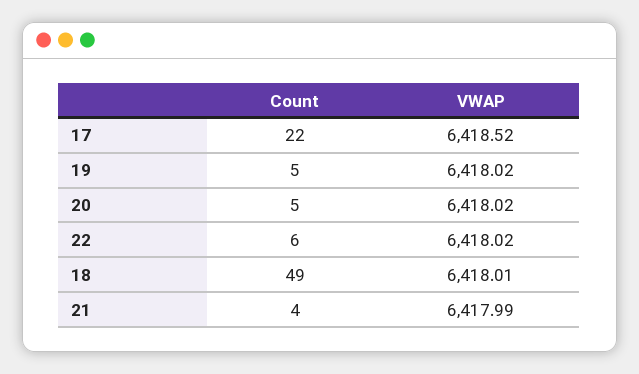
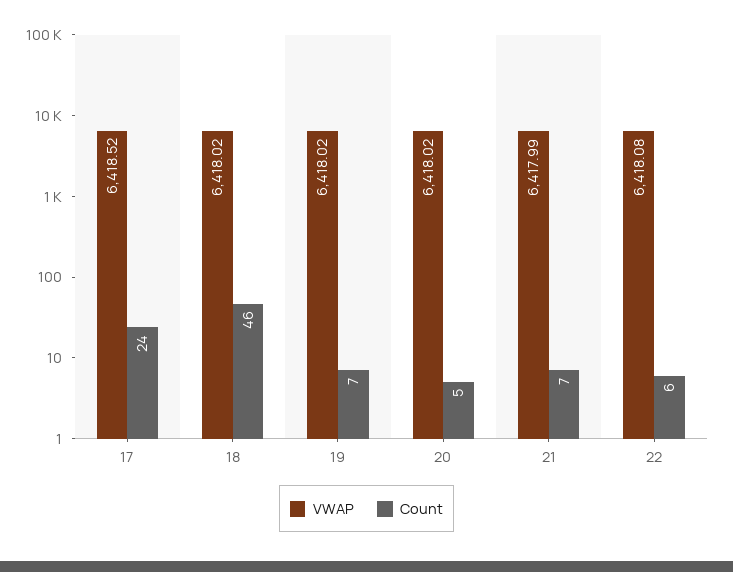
Count, 17: 22 -> 24
Count, 19: 5 -> 7
VWAP, 22: 6418.02 -> 6418.08
Count, 18: 49 -> 46
VWAP, 18: 6418.01 -> 6418.02
Count, 21: 4 -> 7

